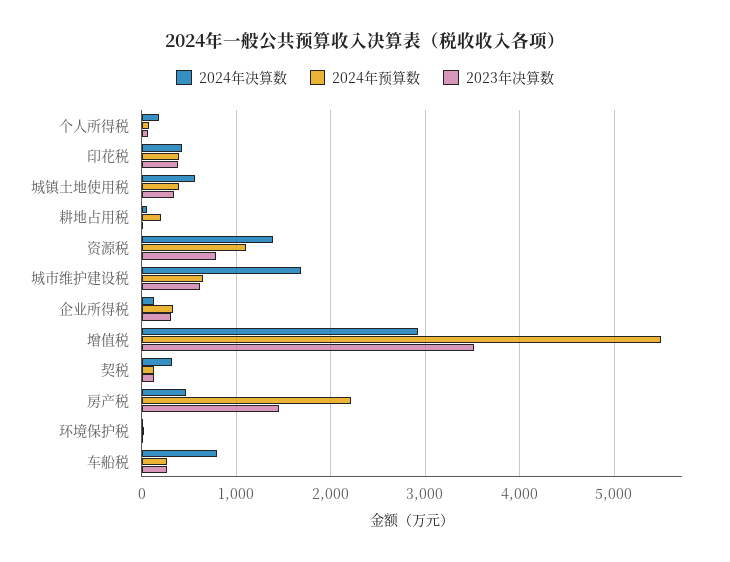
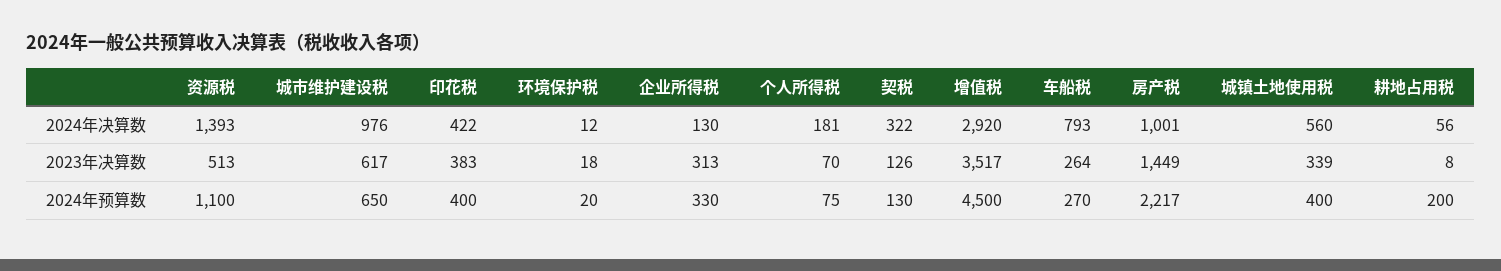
2023年决算数, 资源税: 800 -> 513
2024年决算数, 城市维护建设税: 1700 -> 976
2024年预算数, 增值税: 5500 -> 4500
2024年决算数, 房产税: 500 -> 1001

